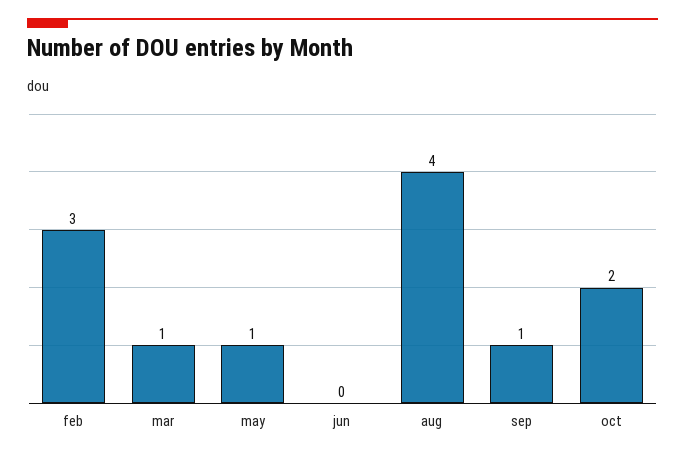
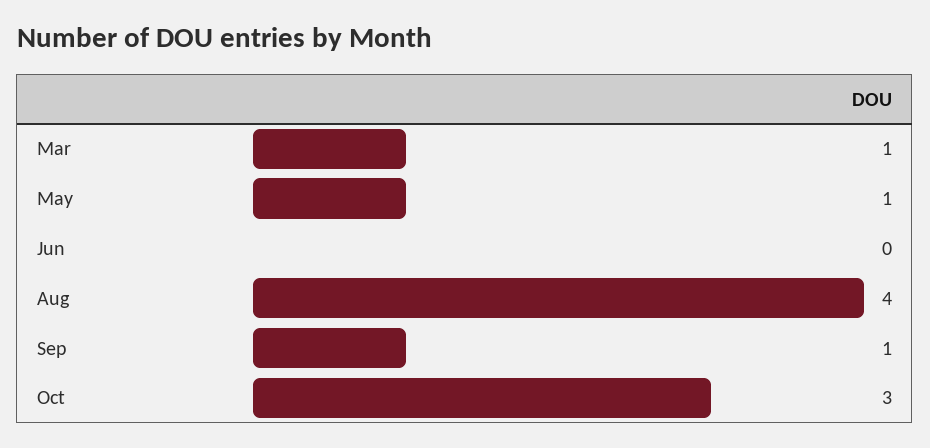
feb: 3 -> none
oct: 2 -> 3

